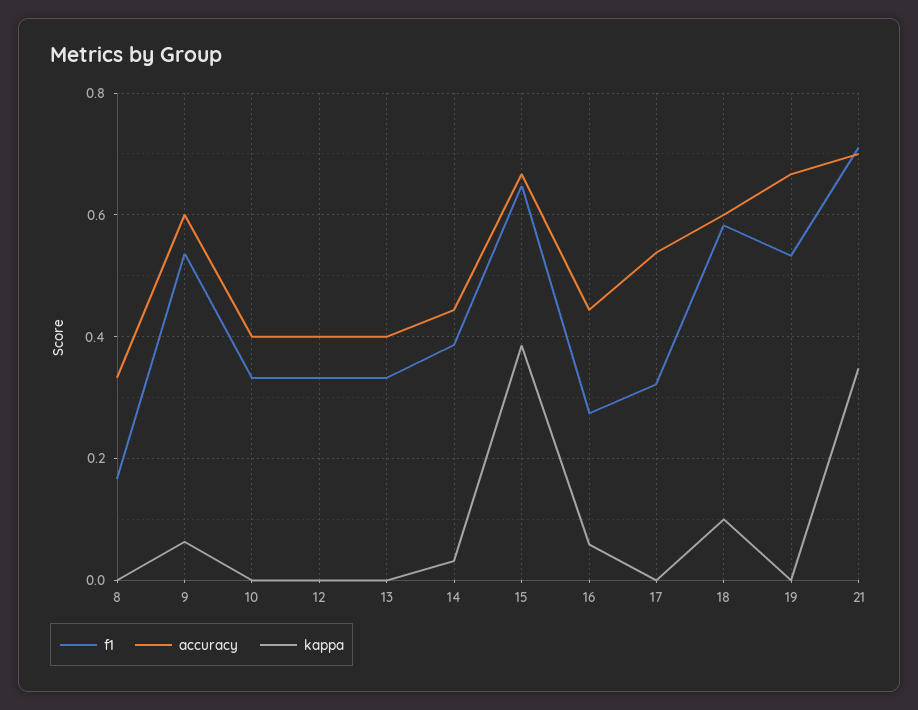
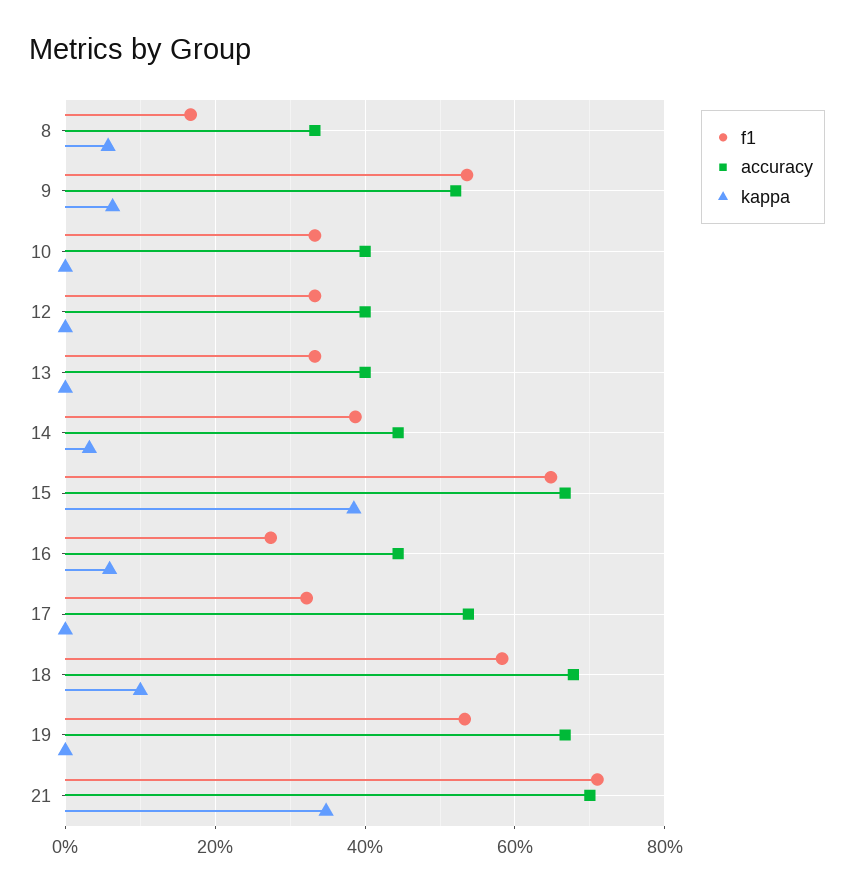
kappa, 8: 0 -> 0.06
accuracy, 9: 0.6 -> 0.52
accuracy, 18: 0.6 -> 0.68

